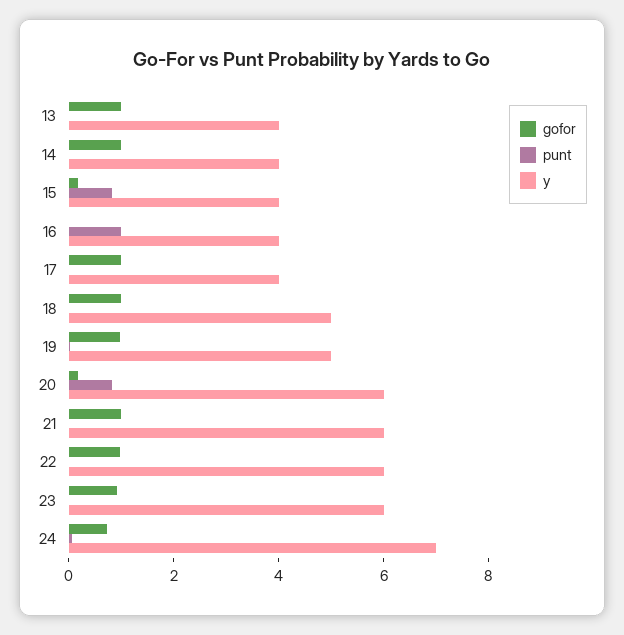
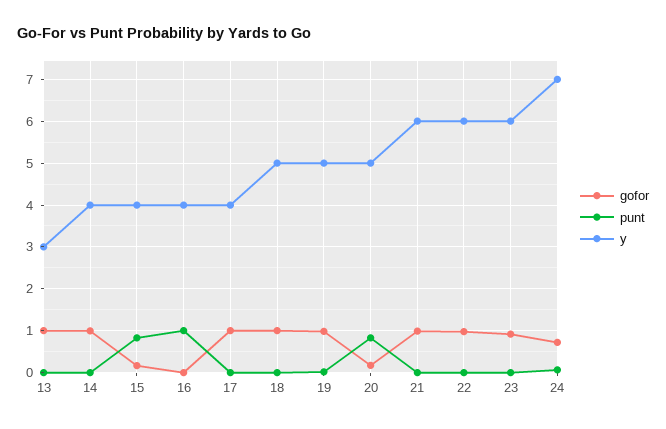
y, 13: 4 -> 3
y, 20: 6 -> 5

